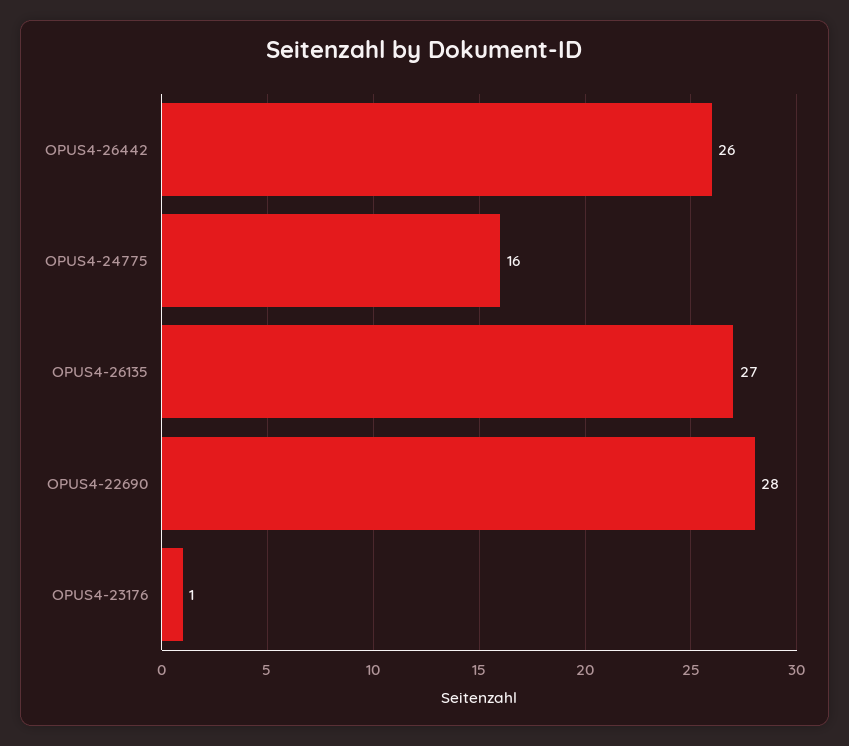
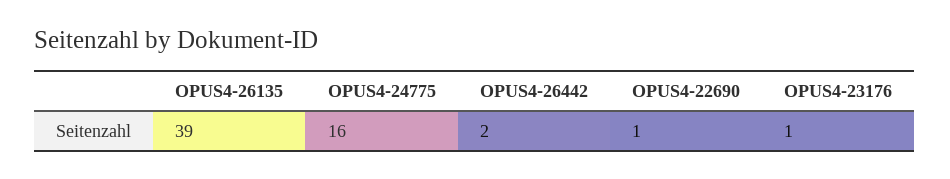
OPUS4-26442: 26 -> 2
OPUS4-26135: 27 -> 39
OPUS4-22690: 28 -> 1

